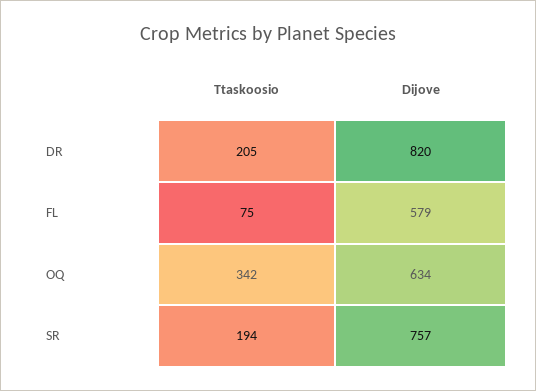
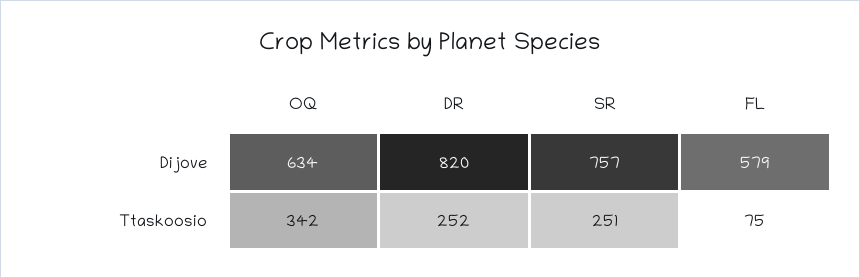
Ttaskoosio, DR: 205 -> 252
Ttaskoosio, SR: 194 -> 251

